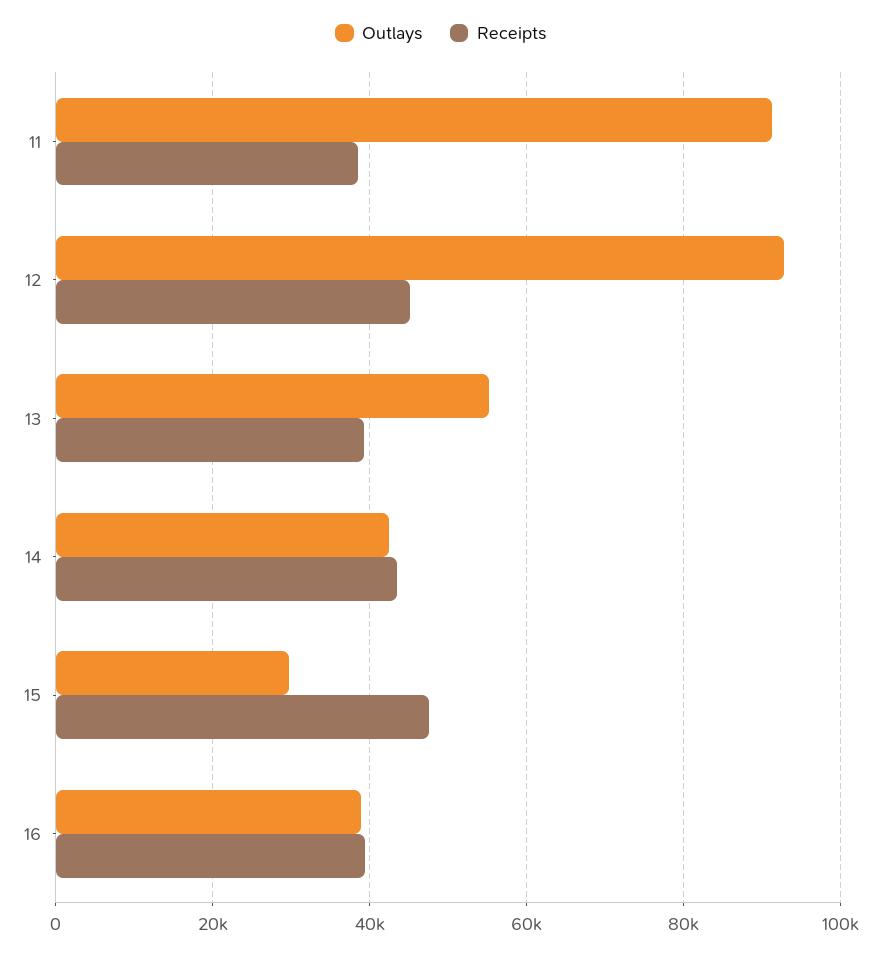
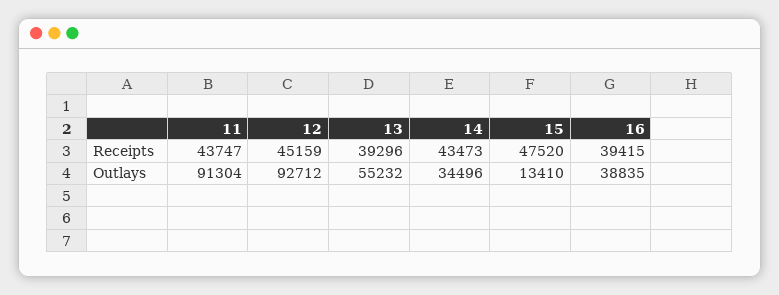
Receipts, 11: 38000 -> 43747
Outlays, 14: 42000 -> 34496
Outlays, 15: 30000 -> 13410

